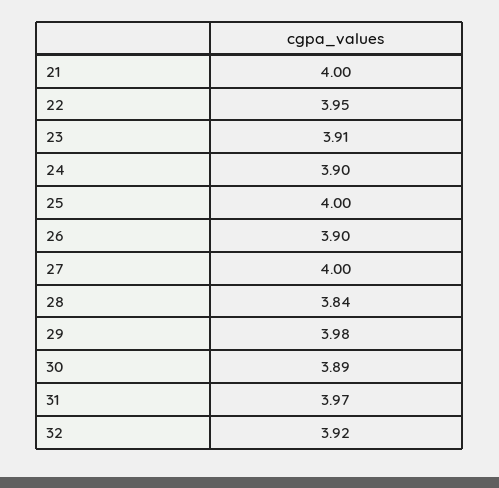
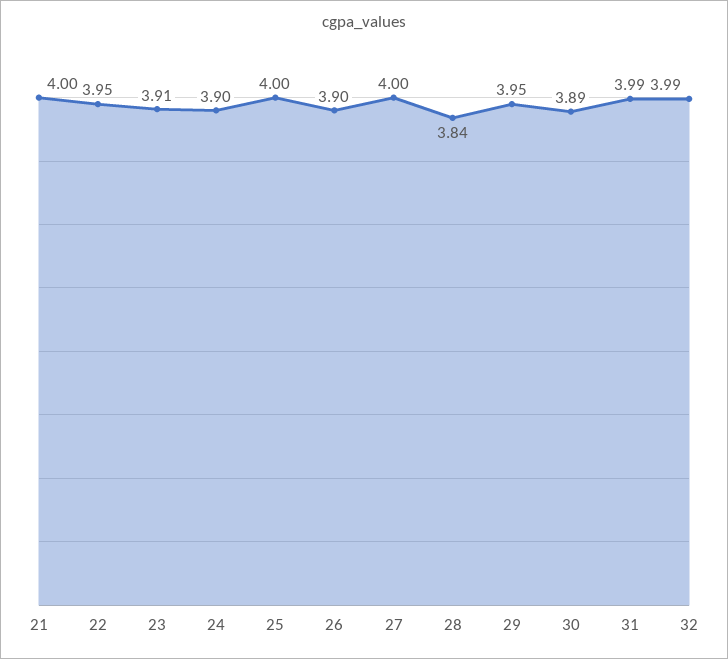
29: 3.98 -> 3.95
31: 3.97 -> 3.99
32: 3.92 -> 3.99

